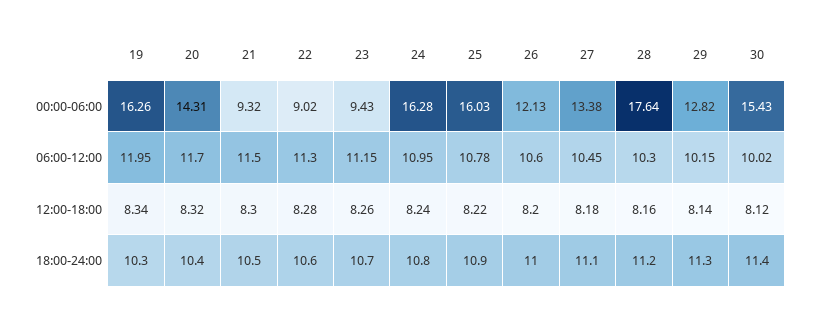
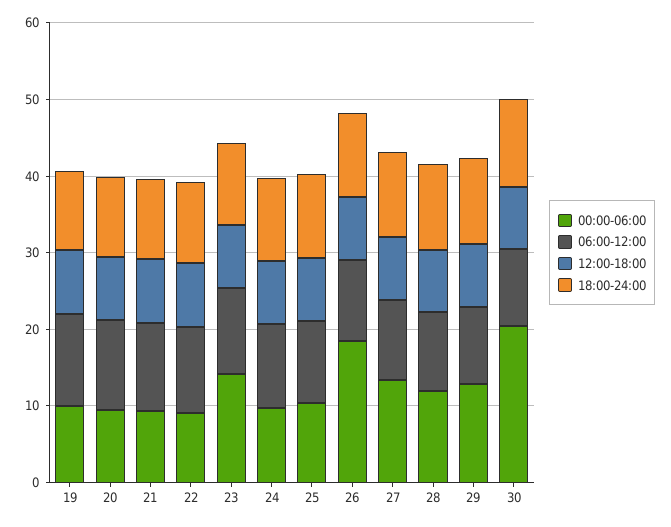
00:00-06:00, 19: 16.26 -> 10
00:00-06:00, 20: 14.31 -> 10
00:00-06:00, 23: 9.43 -> 14
00:00-06:00, 24: 16.28 -> 10
00:00-06:00, 25: 16.03 -> 10
00:00-06:00, 26: 12.13 -> 18
00:00-06:00, 28: 17.64 -> 12
00:00-06:00, 30: 15.43 -> 20

